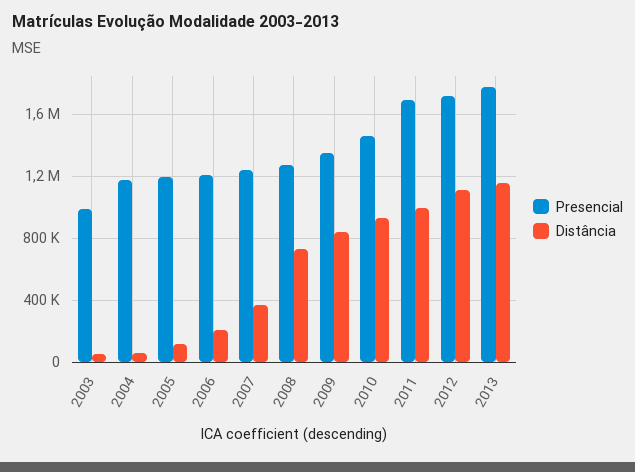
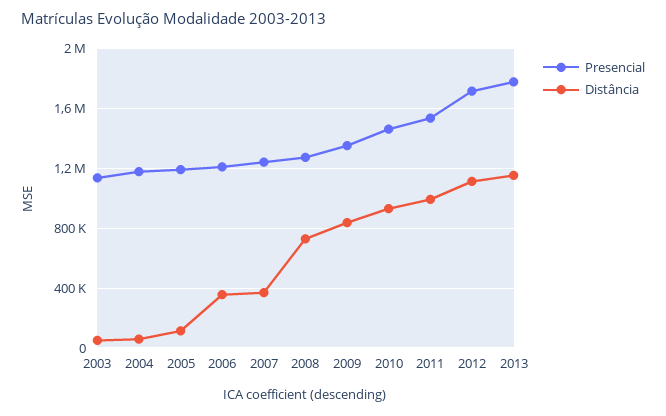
Presencial, 2003: 1000000 -> 1150000
Distância, 2006: 200000 -> 350000
Presencial, 2011: 1700000 -> 1550000

